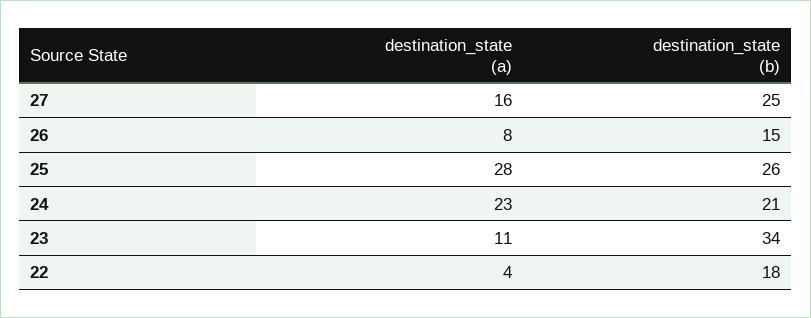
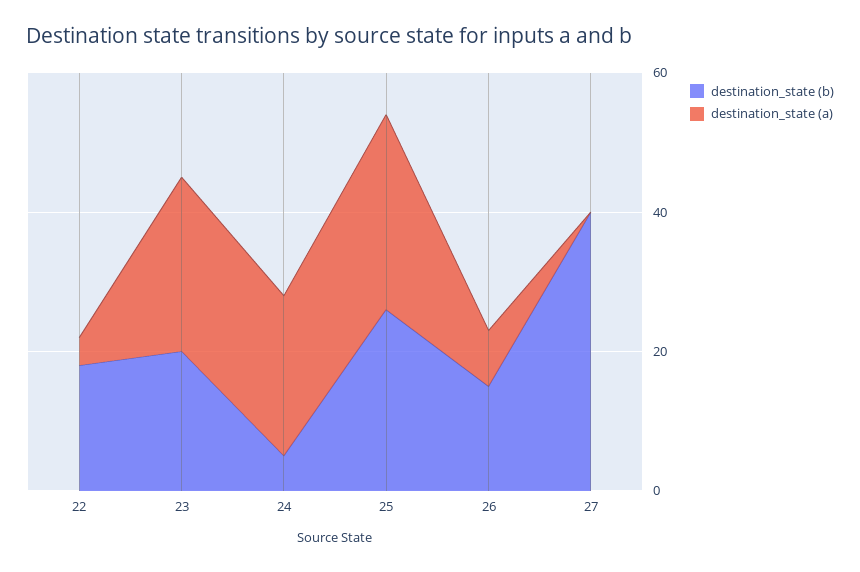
destination_state (a), 27: 16 -> 0
destination_state (b), 27: 25 -> 40
destination_state (b), 24: 21 -> 5
destination_state (a), 23: 11 -> 25
destination_state (b), 23: 34 -> 20

